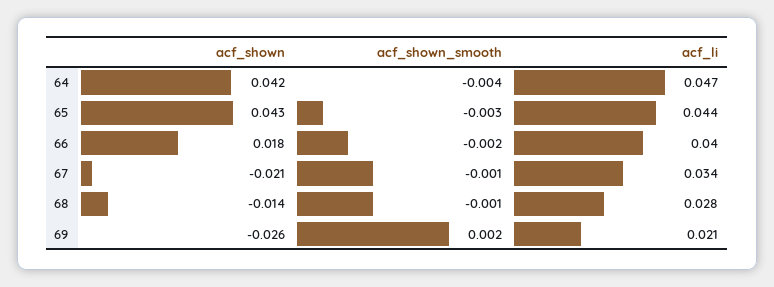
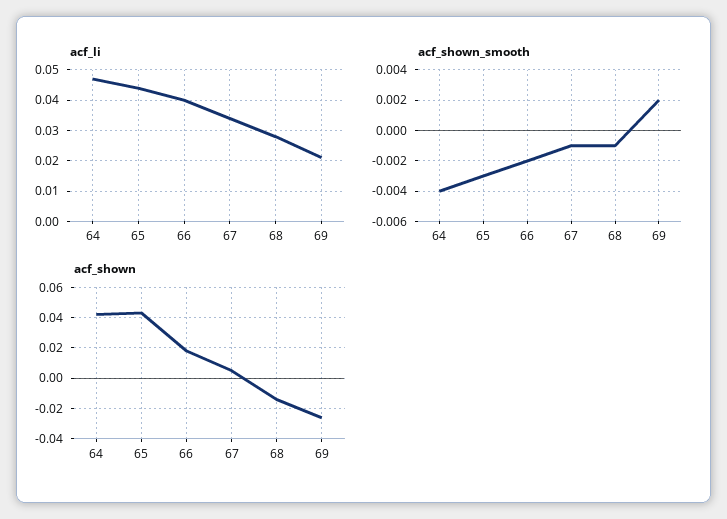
acf_shown, 67: -0.021 -> 0.005

